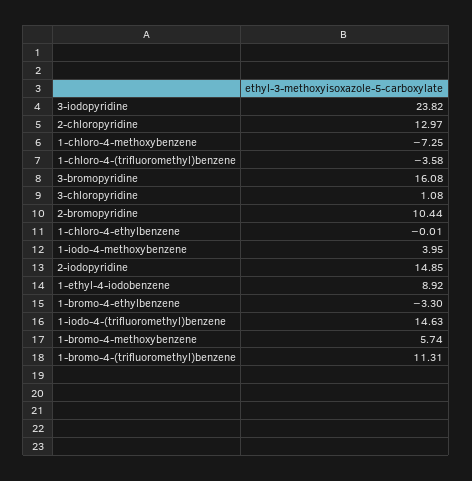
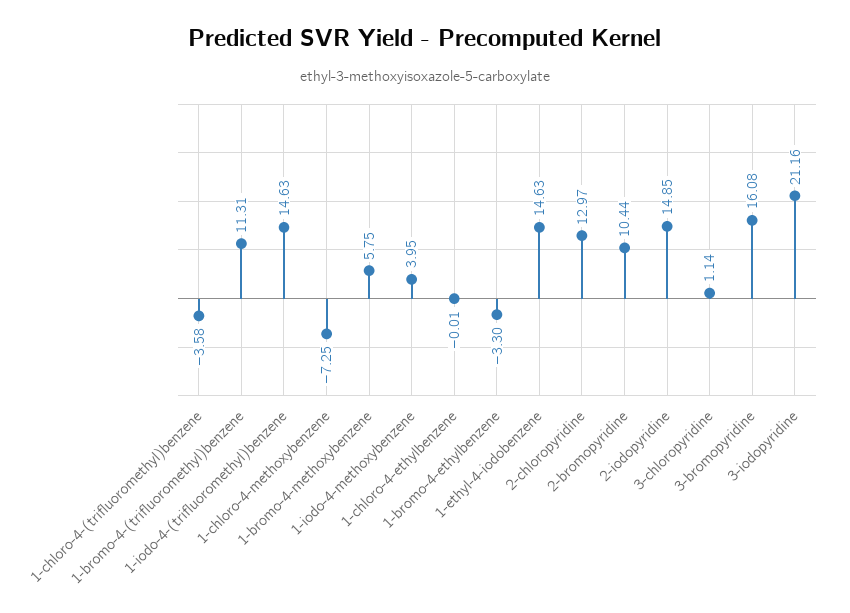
3-iodopyridine: 23.82 -> 21.16
3-chloropyridine: 1.08 -> 1.14
1-ethyl-4-iodobenzene: 8.92 -> 14.63
1-bromo-4-methoxybenzene: 5.74 -> 5.75

